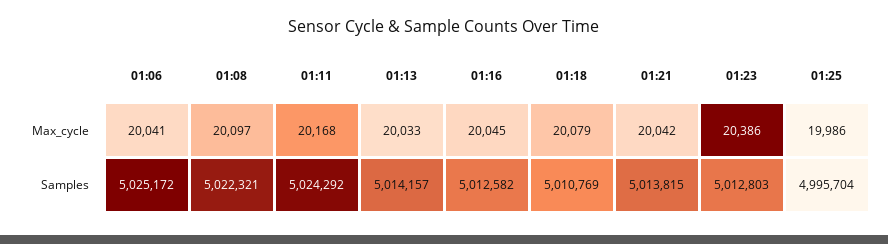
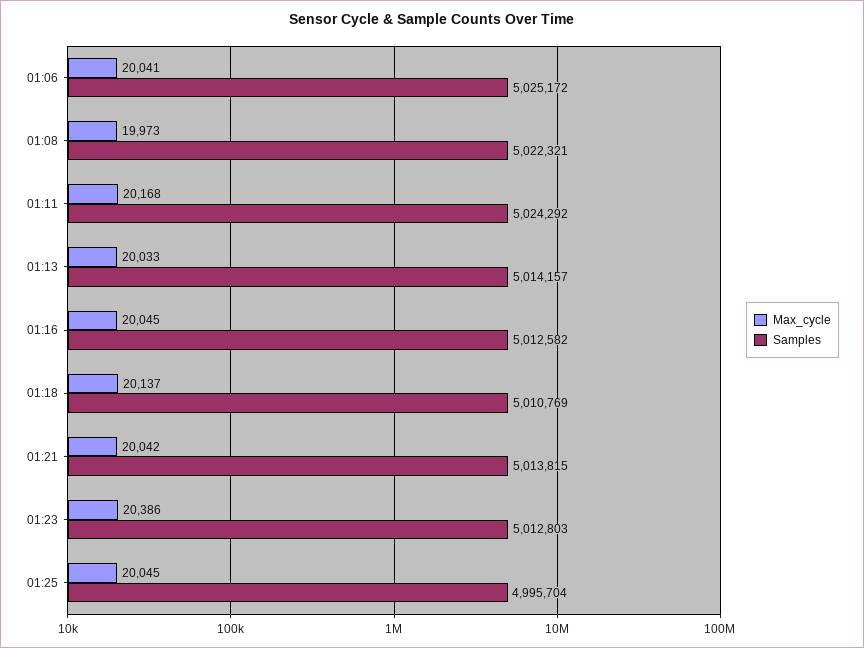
Max_cycle, 01:08: 20097 -> 19973
Max_cycle, 01:18: 20079 -> 20137
Max_cycle, 01:25: 19986 -> 20045

